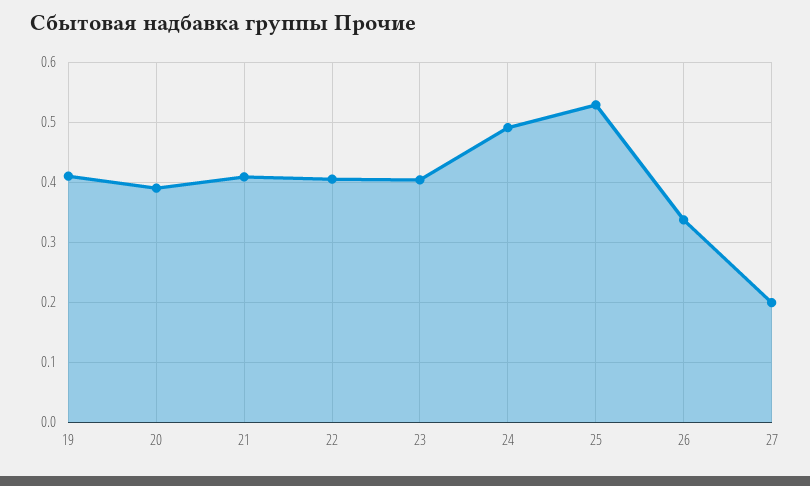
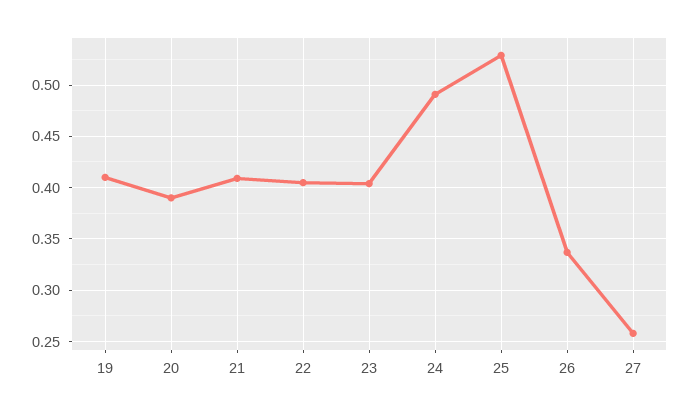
27: 0.2 -> 0.26

